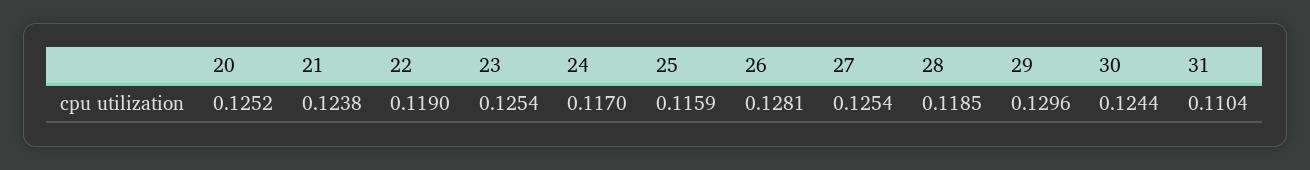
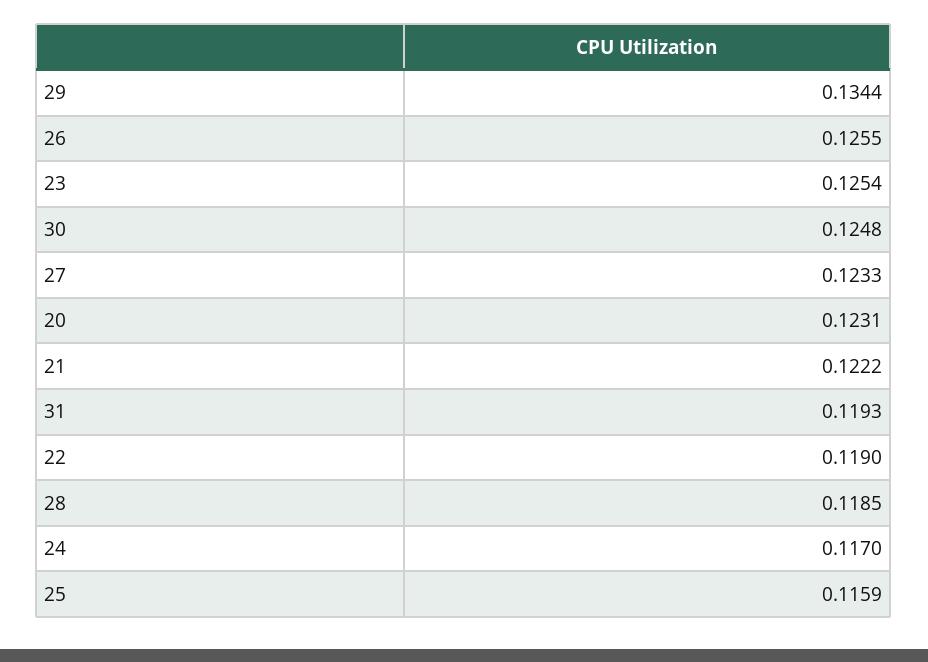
20: 0.1252 -> 0.1231
21: 0.1238 -> 0.1222
26: 0.1281 -> 0.1255
27: 0.1254 -> 0.1233
29: 0.1296 -> 0.1344
30: 0.1244 -> 0.1248
31: 0.1104 -> 0.1193

